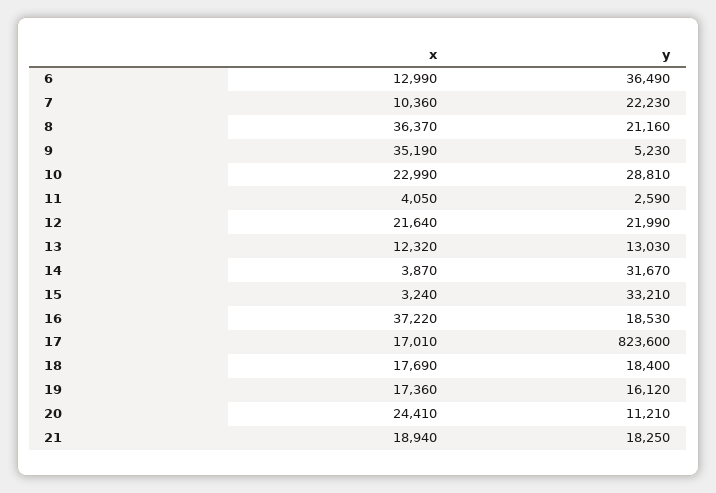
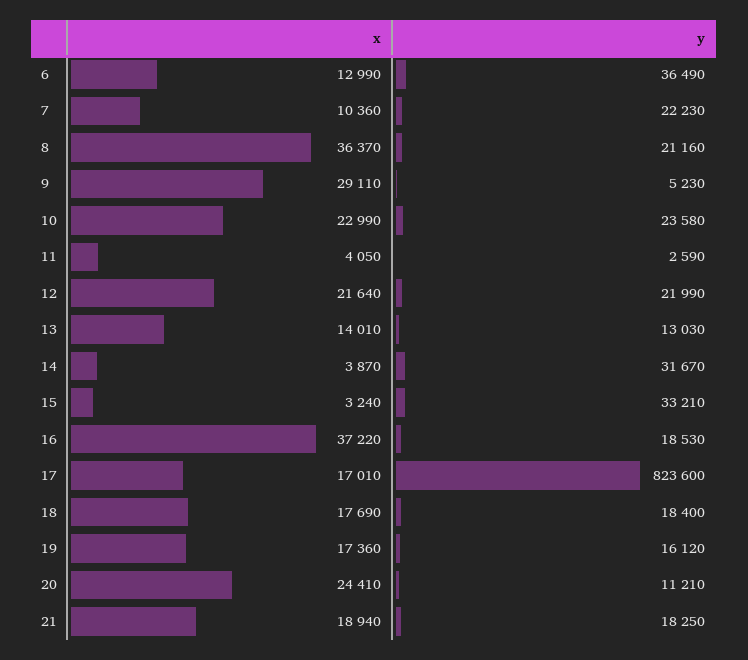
x, 9: 35190 -> 29110
y, 10: 28810 -> 23580
x, 13: 12320 -> 14010

